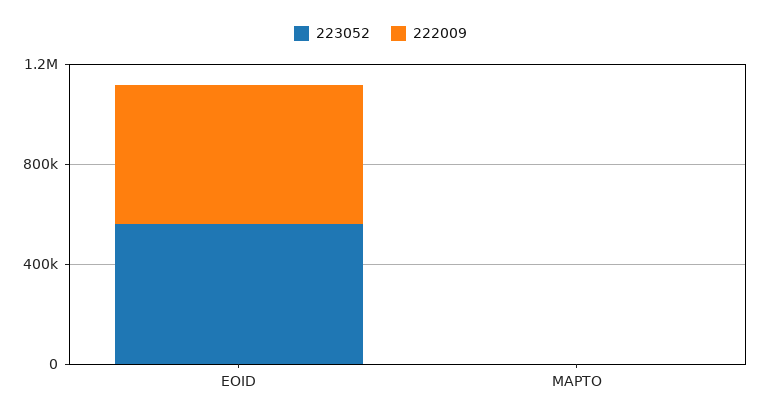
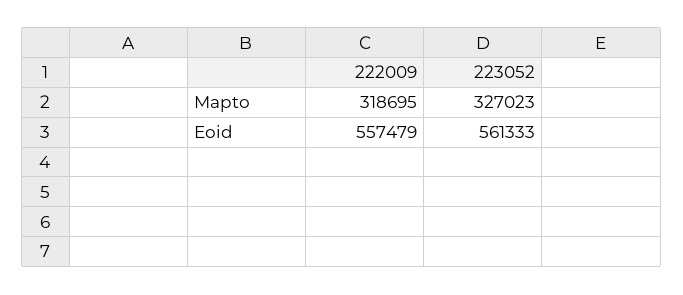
223052, MAPTO: 0 -> 327023
222009, MAPTO: 0 -> 318695

